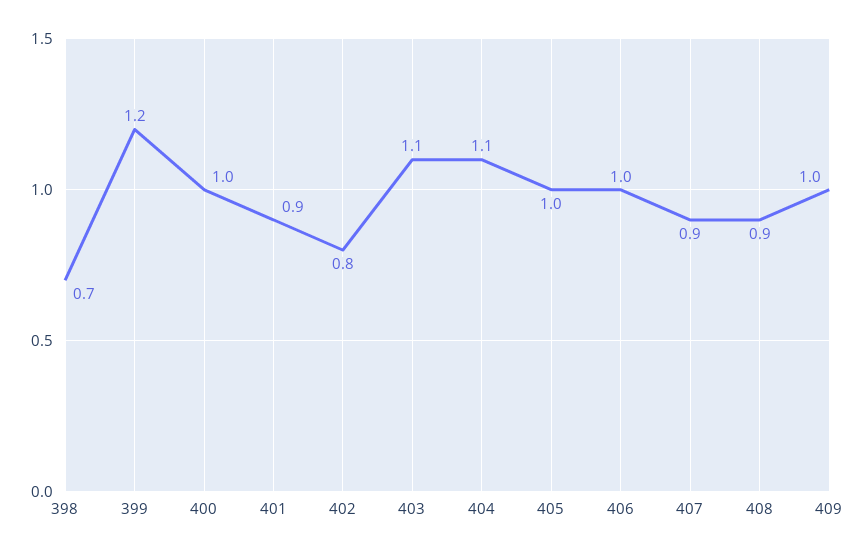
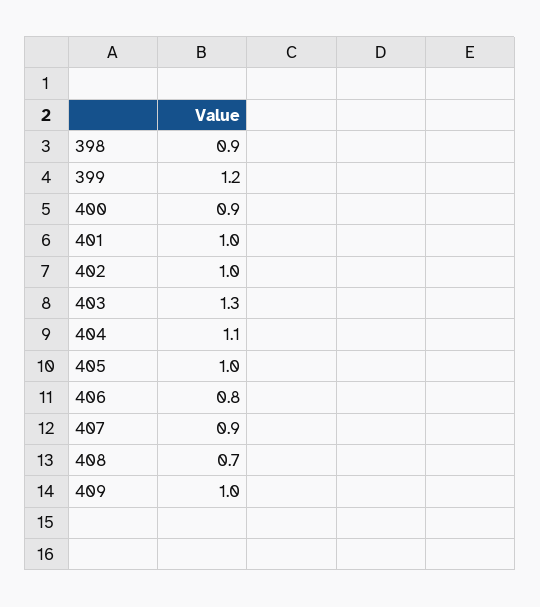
398: 0.7 -> 0.9
400: 1 -> 0.9
401: 0.9 -> 1
402: 0.8 -> 1
403: 1.1 -> 1.3
406: 1 -> 0.8
408: 0.9 -> 0.7

